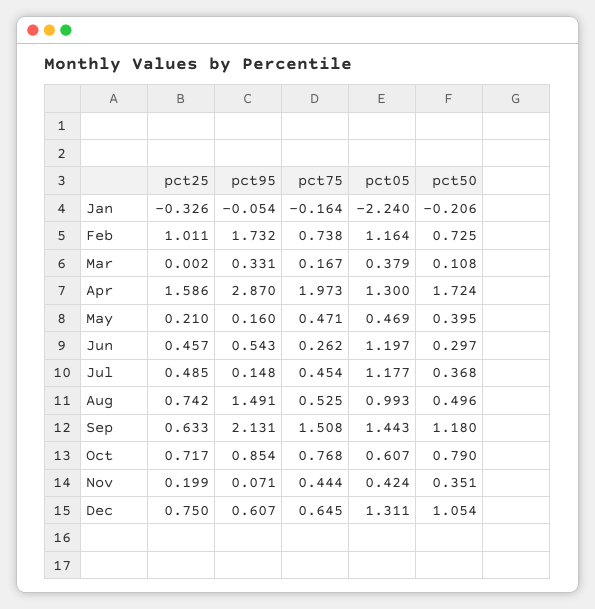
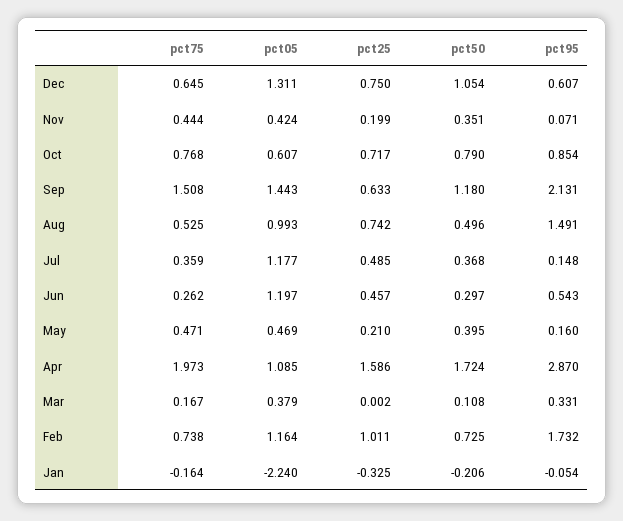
pct25, Jan: -0.326 -> -0.325
pct05, Apr: 1.3 -> 1.085
pct75, Jul: 0.454 -> 0.359

